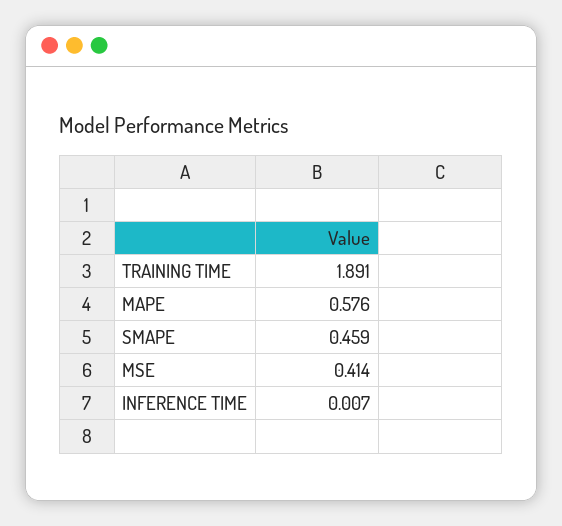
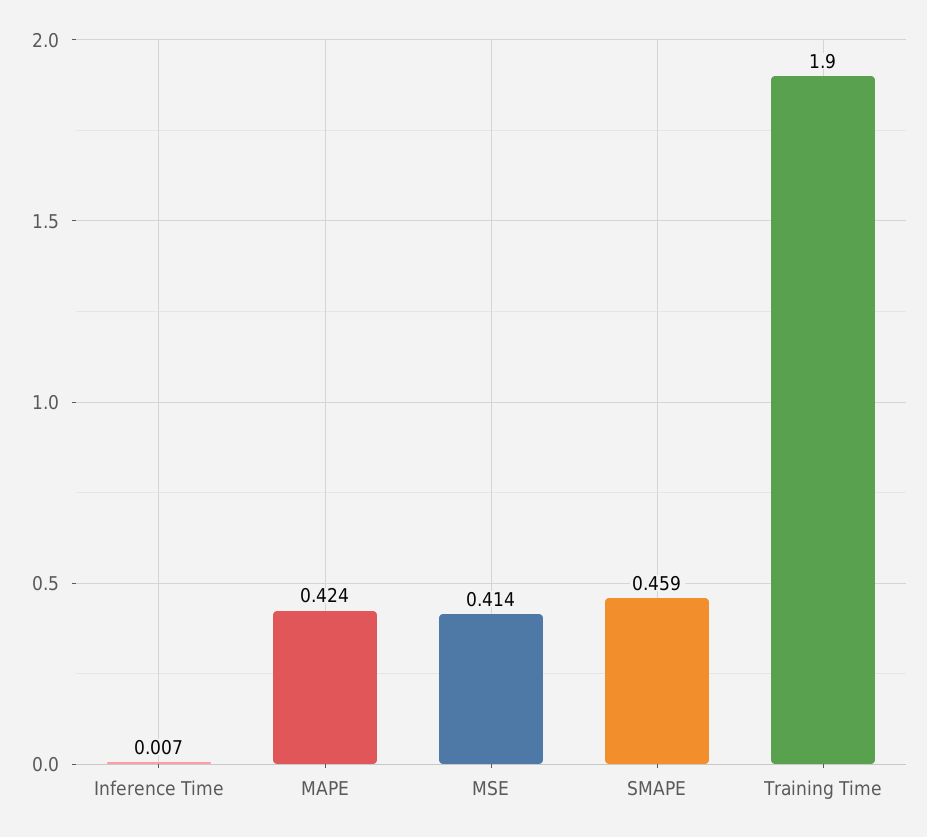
TRAINING TIME: 1.891 -> 1.9
MAPE: 0.576 -> 0.424

